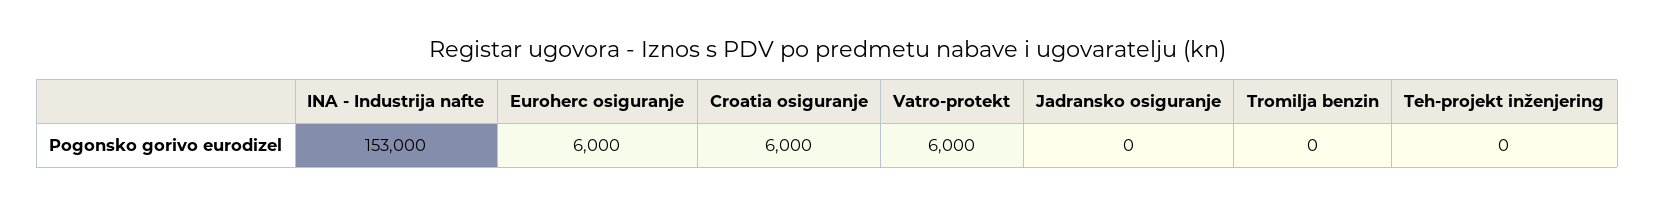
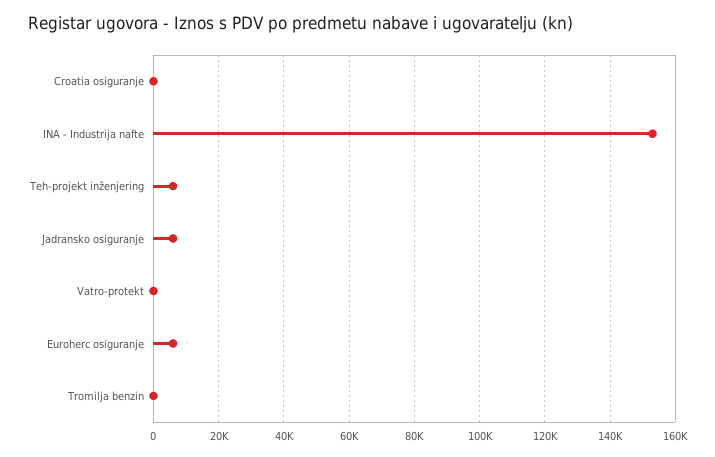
Croatia osiguranje: 6000 -> 0
Vatro-protekt: 6000 -> 0
Jadransko osiguranje: 0 -> 6000
Teh-projekt inženjering: 0 -> 6000

